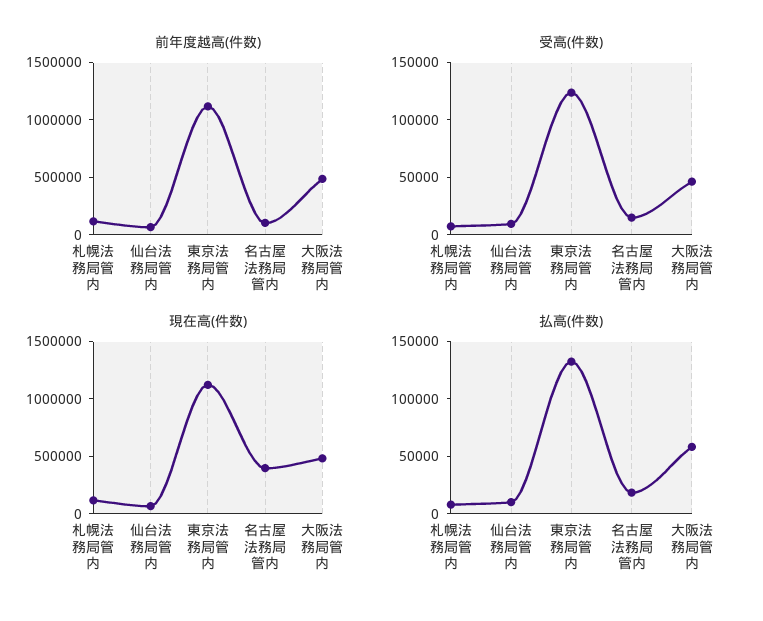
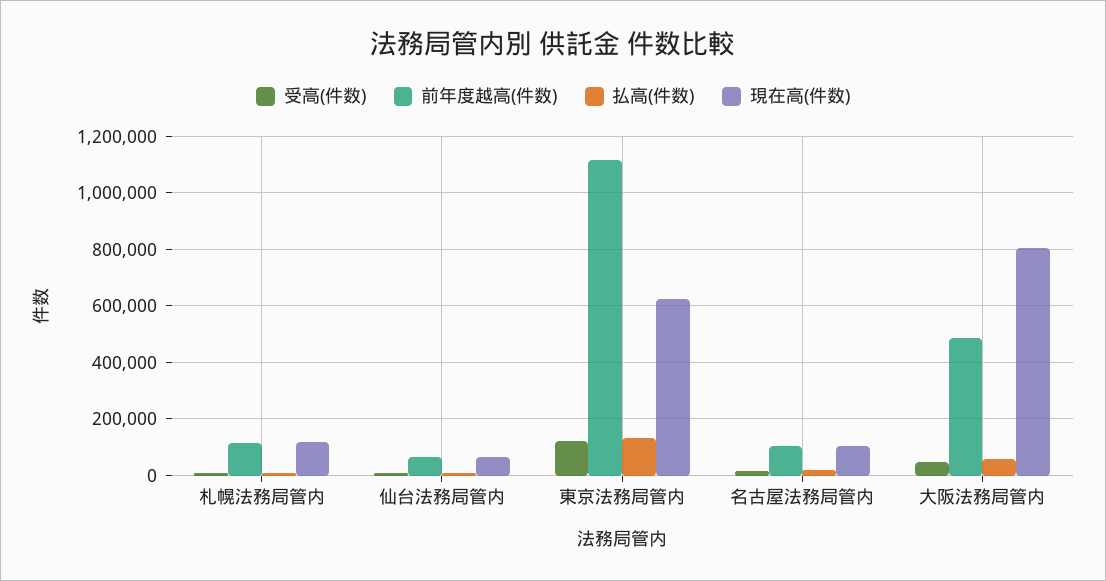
現在高(件数), 東京法務局管内: 1100000 -> 625000
現在高(件数), 名古屋法務局管内: 400000 -> 100000
現在高(件数), 大阪法務局管内: 500000 -> 800000

